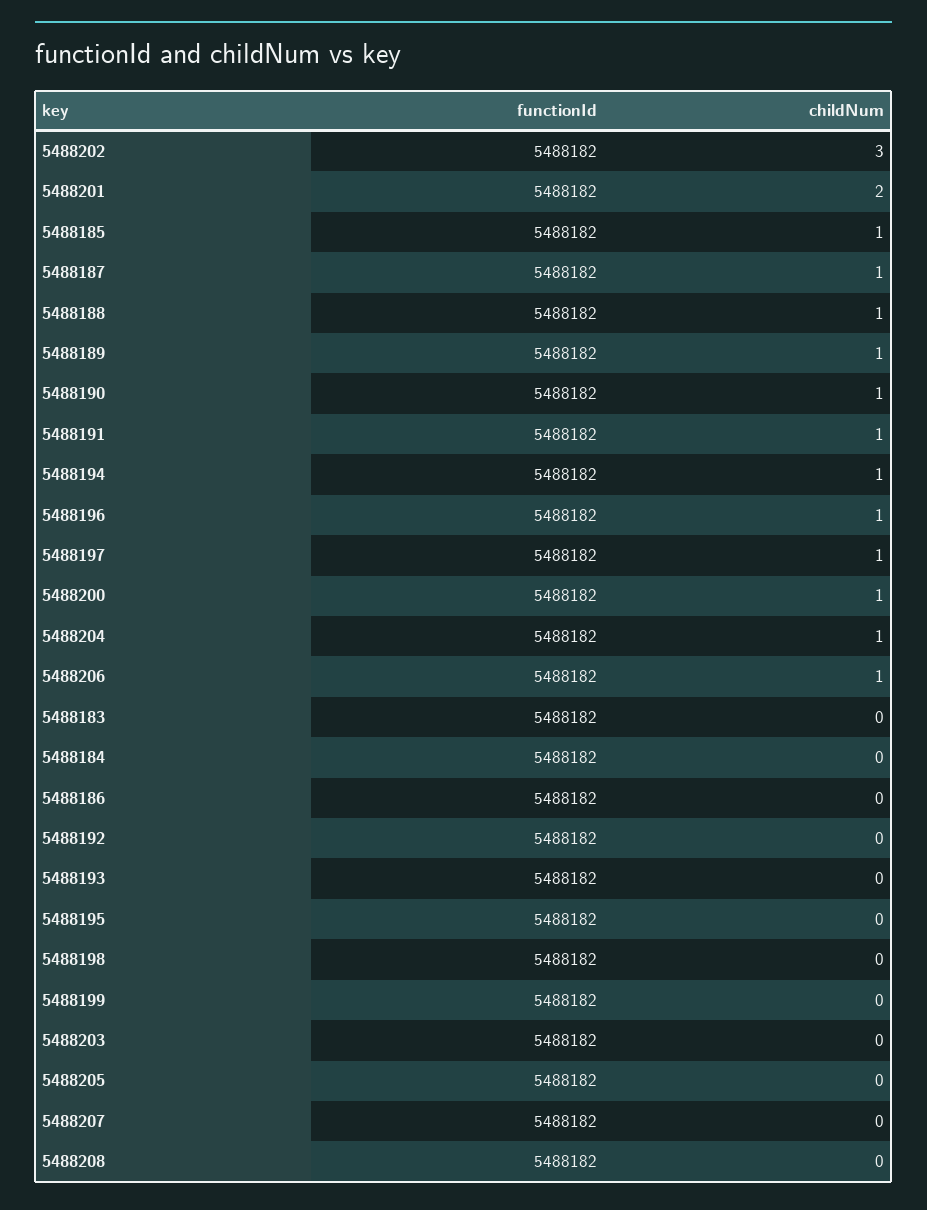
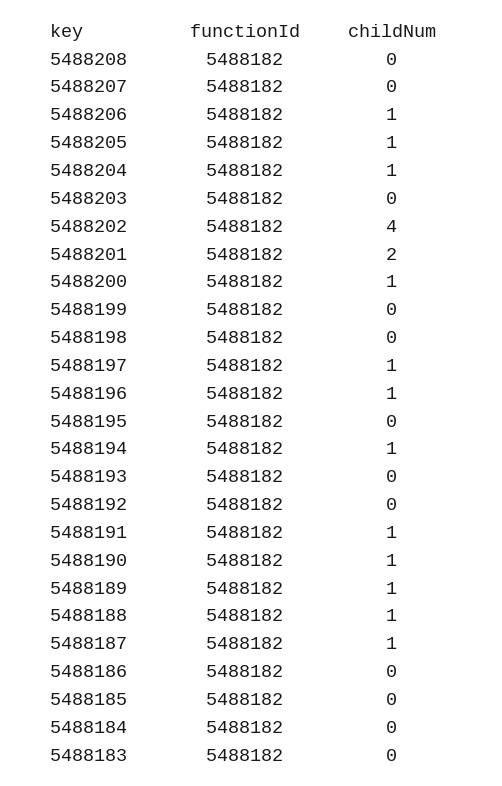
childNum, 5488202: 3 -> 4
childNum, 5488185: 1 -> 0
childNum, 5488205: 0 -> 1

